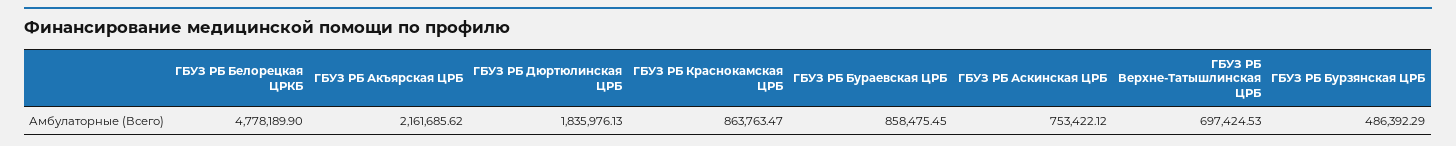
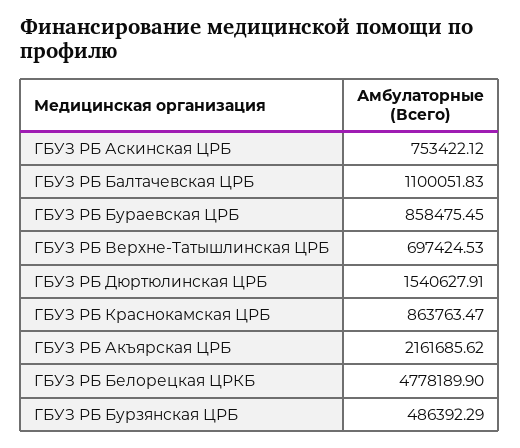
ГБУЗ РБ Дюртюлинская ЦРБ: 1835976.13 -> 1540627.91
ГБУЗ РБ Балтачевская ЦРБ: none -> 1100051.83

